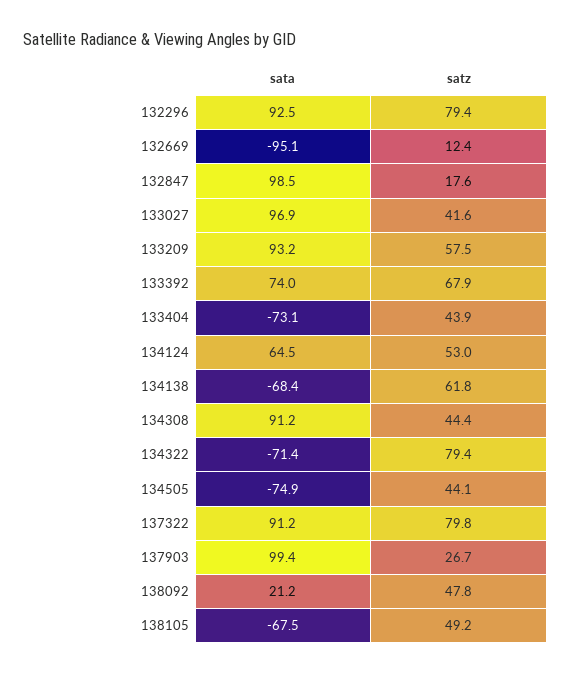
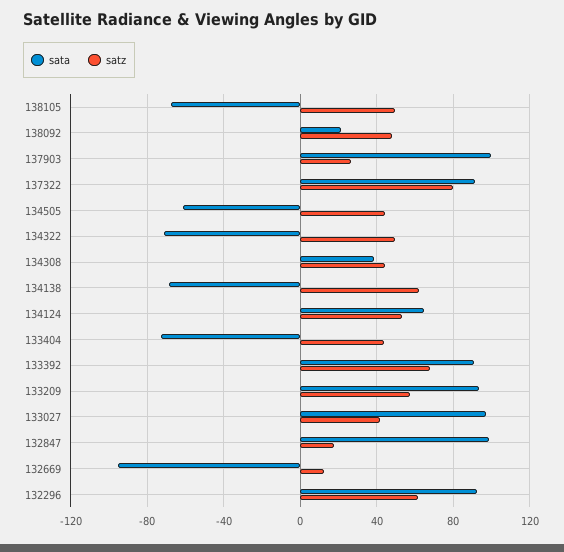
satz, 132296: 79.4 -> 60
sata, 133392: 74 -> 90
sata, 134308: 91.2 -> 40
satz, 134322: 79.4 -> 50
sata, 134505: -74.9 -> -60

